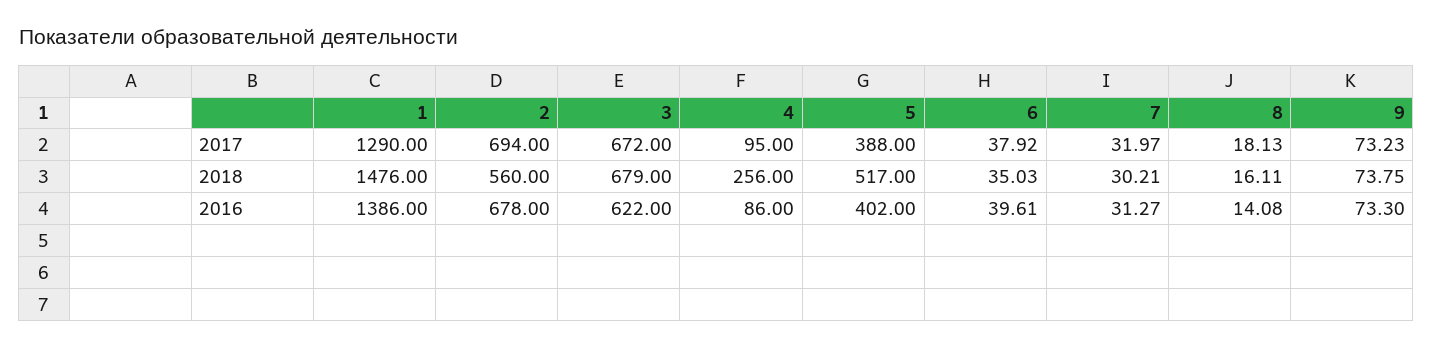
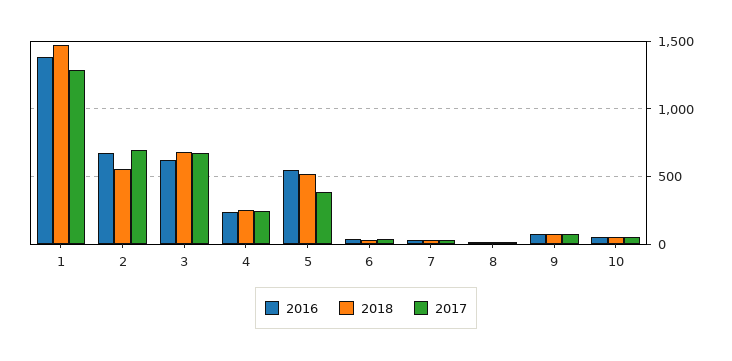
2017, 4: 95 -> 250
2016, 4: 86 -> 250
2016, 5: 402 -> 550
2016, 10: none -> 50
2018, 10: none -> 50
2017, 10: none -> 50

